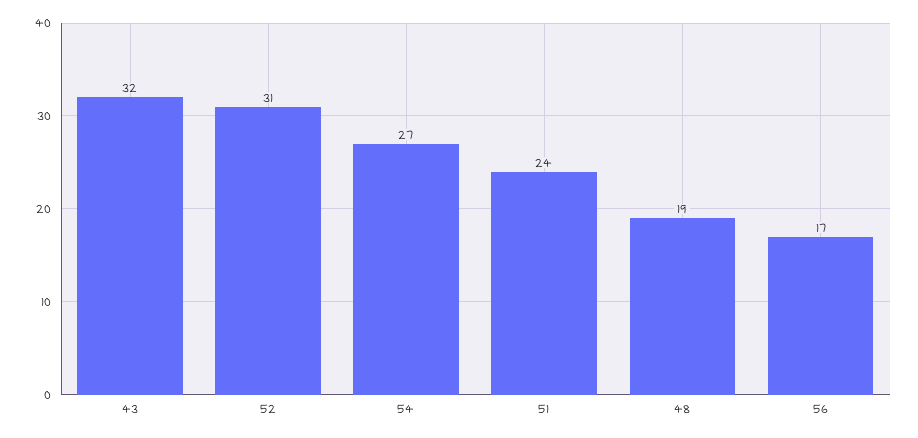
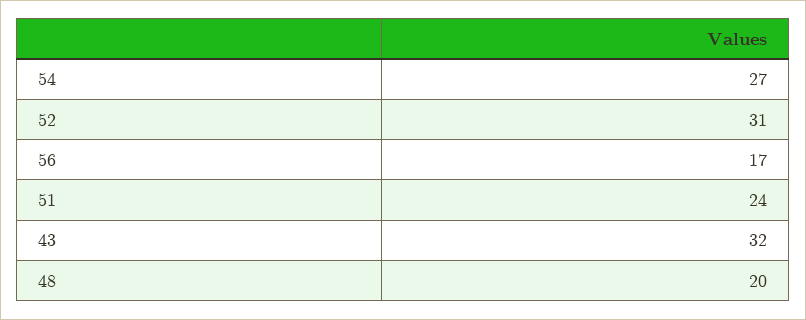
48: 19 -> 20

